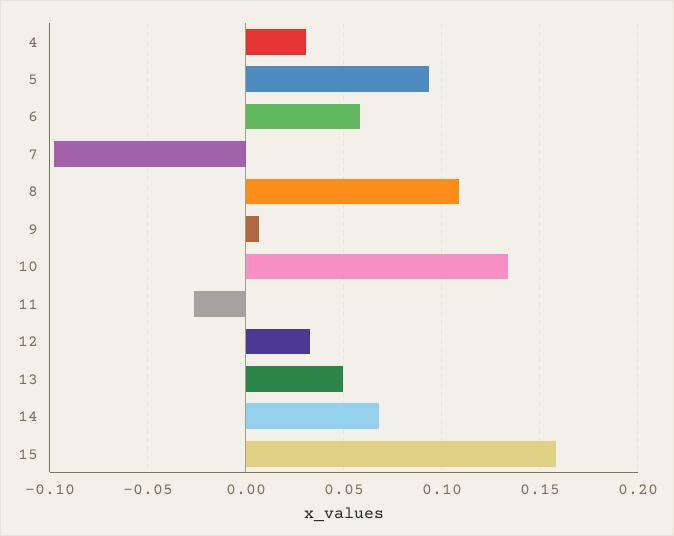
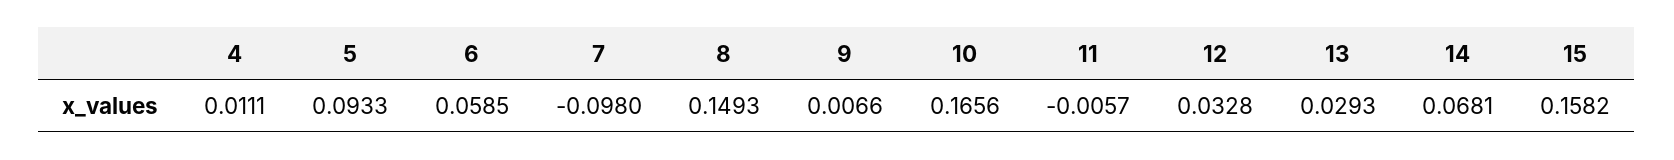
4: 0.03 -> 0.0111
8: 0.11 -> 0.1493
10: 0.135 -> 0.1656
11: -0.025 -> -0.0057
13: 0.05 -> 0.0293

